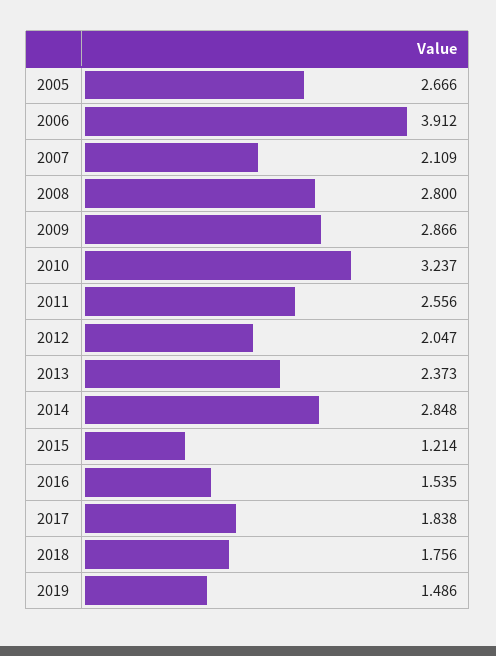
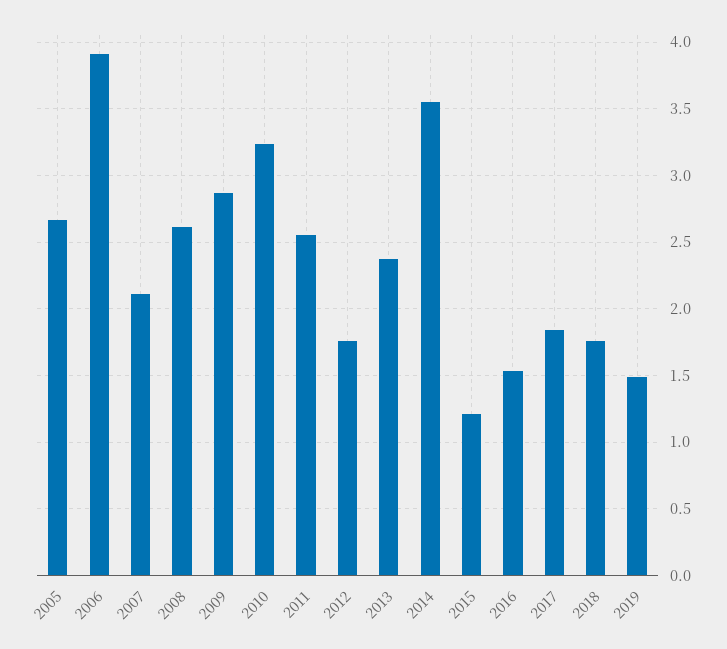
2008: 2.8 -> 2.6
2012: 2.047 -> 1.75
2014: 2.848 -> 3.55

